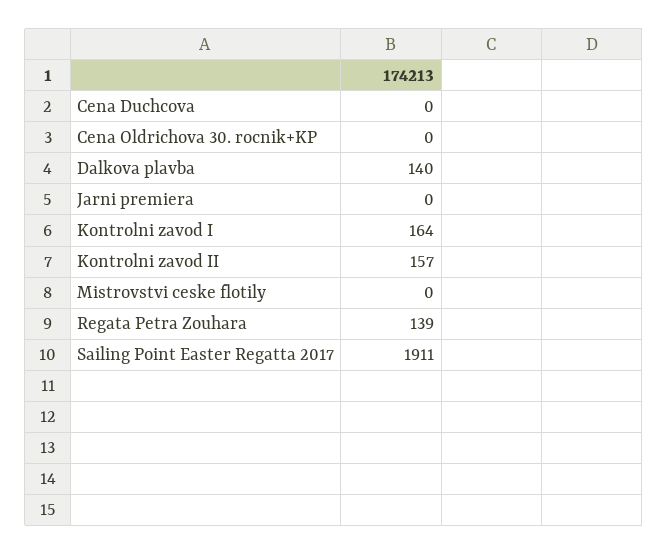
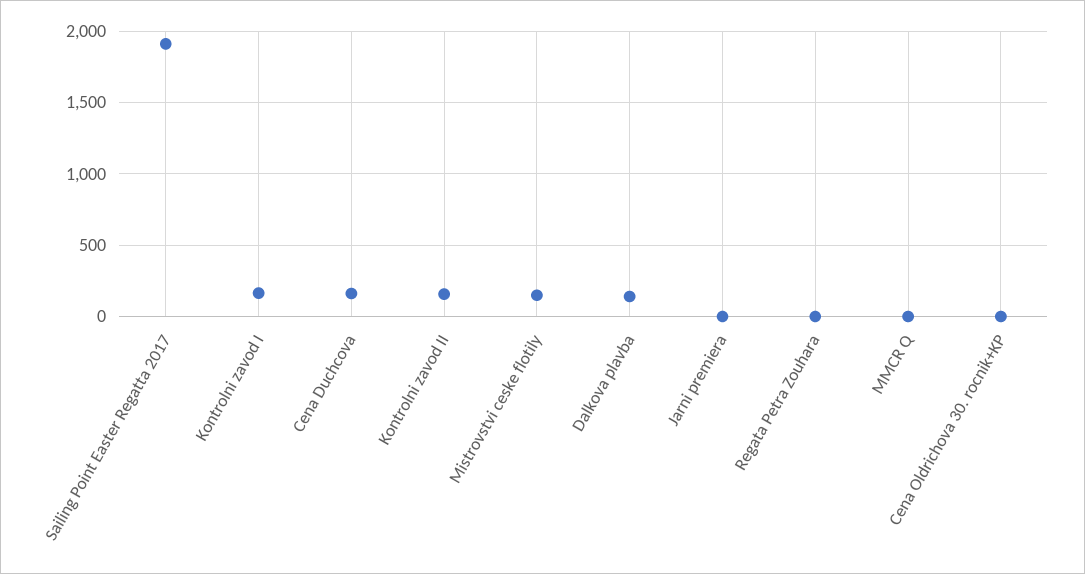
Cena Duchcova: 0 -> 150
Mistrovstvi ceske flotily: 0 -> 150
Regata Petra Zouhara: 139 -> 0
MMCR Q: none -> 0

